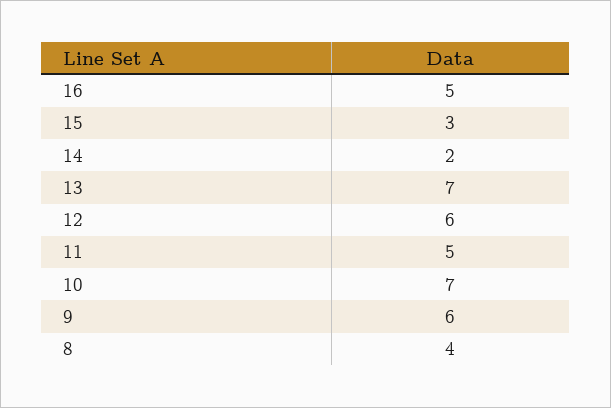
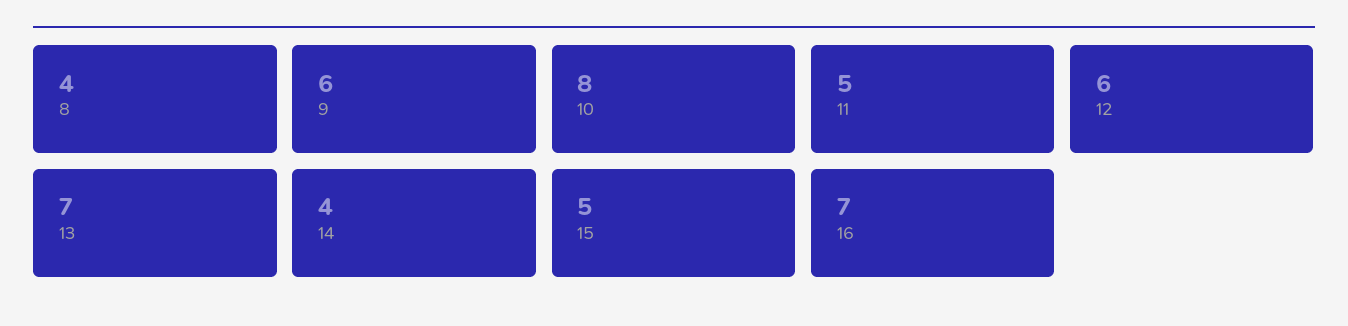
16: 5 -> 7
15: 3 -> 5
14: 2 -> 4
10: 7 -> 8

